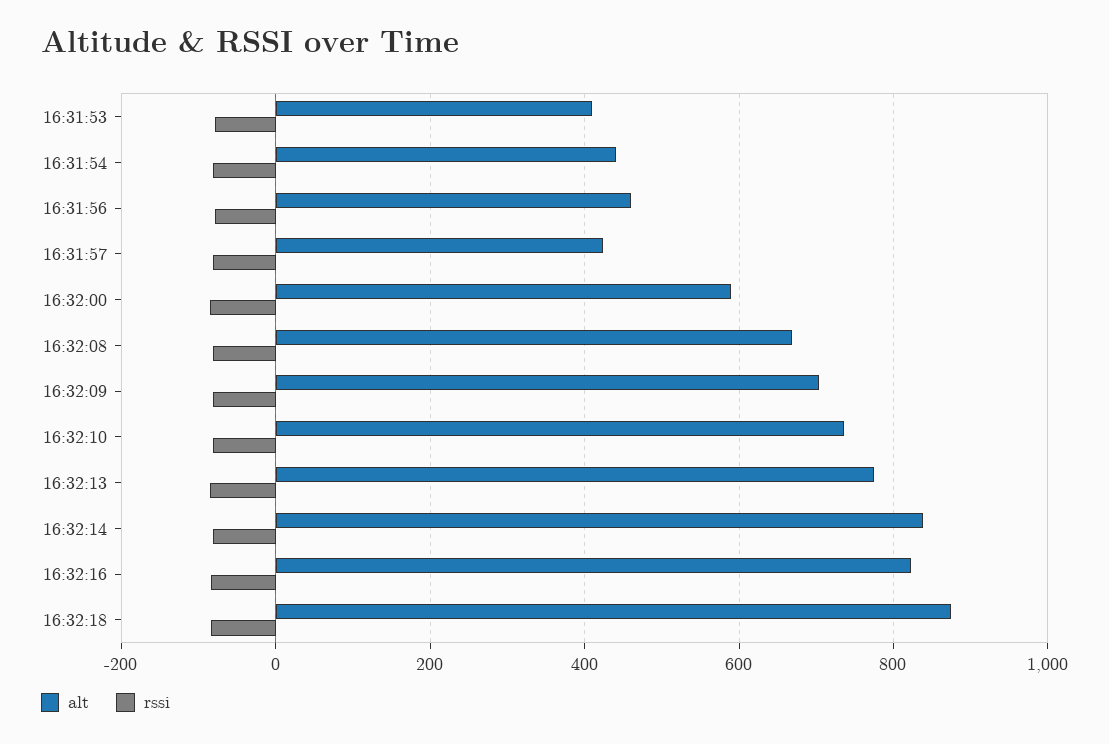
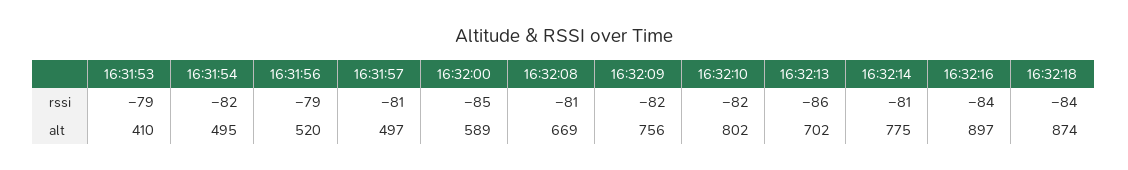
alt, 16:31:54: 440 -> 495
alt, 16:31:56: 460 -> 520
alt, 16:31:57: 420 -> 497
alt, 16:32:09: 700 -> 756
alt, 16:32:10: 740 -> 802
alt, 16:32:13: 780 -> 702
alt, 16:32:14: 840 -> 775
alt, 16:32:16: 820 -> 897

